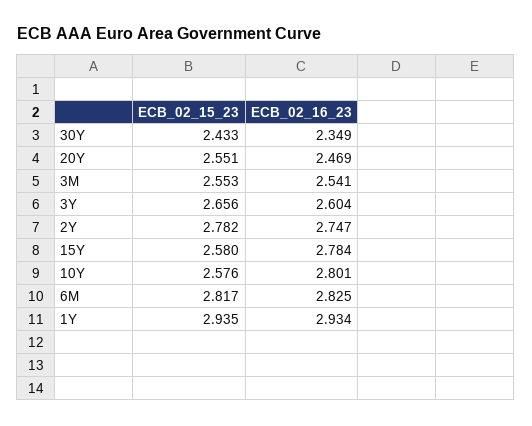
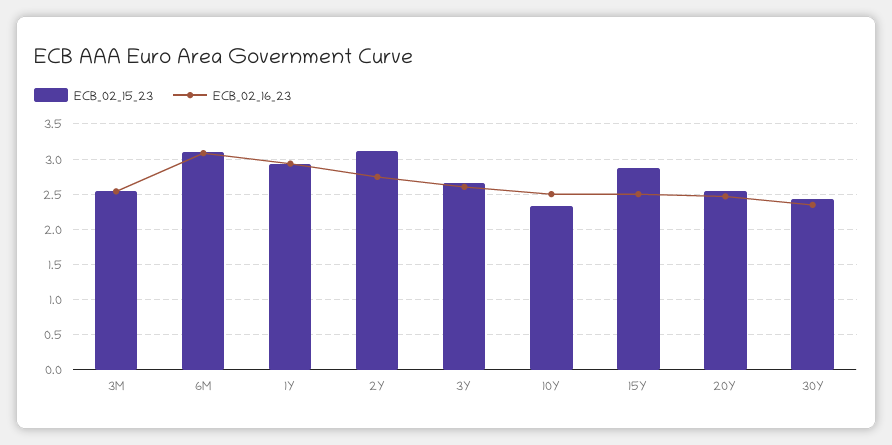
ECB_02_15_23, 2Y: 2.782 -> 3.1
ECB_02_15_23, 15Y: 2.58 -> 2.9
ECB_02_16_23, 15Y: 2.784 -> 2.5
ECB_02_15_23, 10Y: 2.576 -> 2.3
ECB_02_16_23, 10Y: 2.801 -> 2.5
ECB_02_15_23, 6M: 2.817 -> 3.1
ECB_02_16_23, 6M: 2.825 -> 3.1

